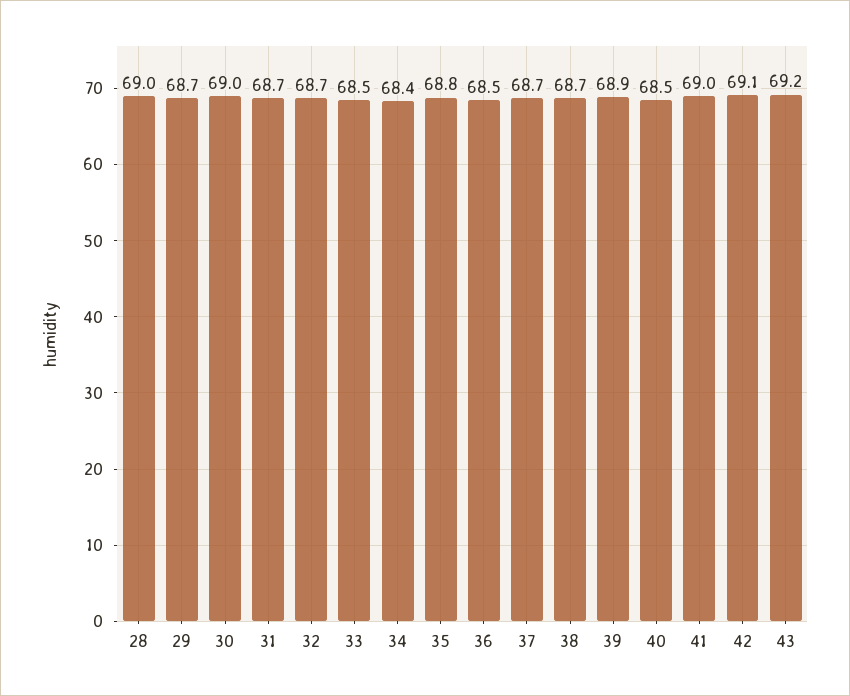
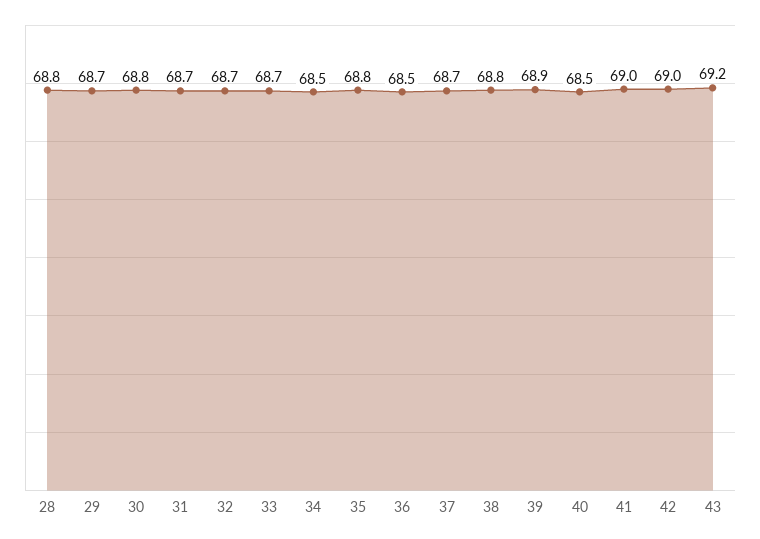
28: 69 -> 68.8
30: 69 -> 68.8
33: 68.5 -> 68.7
34: 68.4 -> 68.5
38: 68.7 -> 68.8
42: 69.1 -> 69

